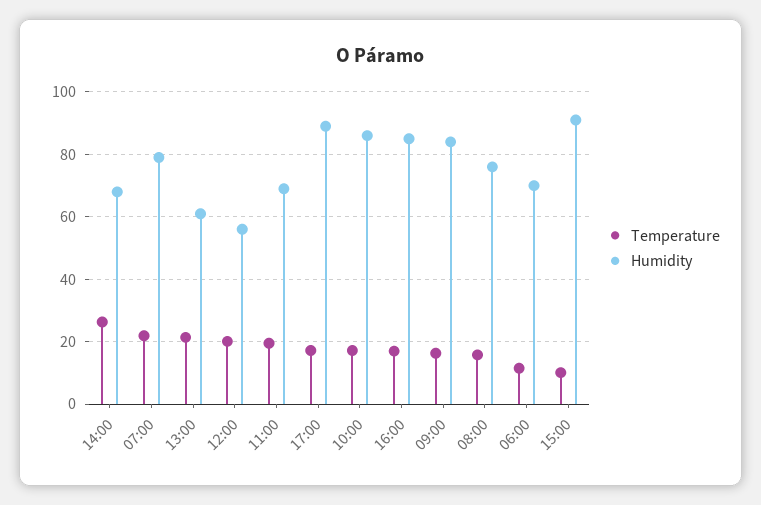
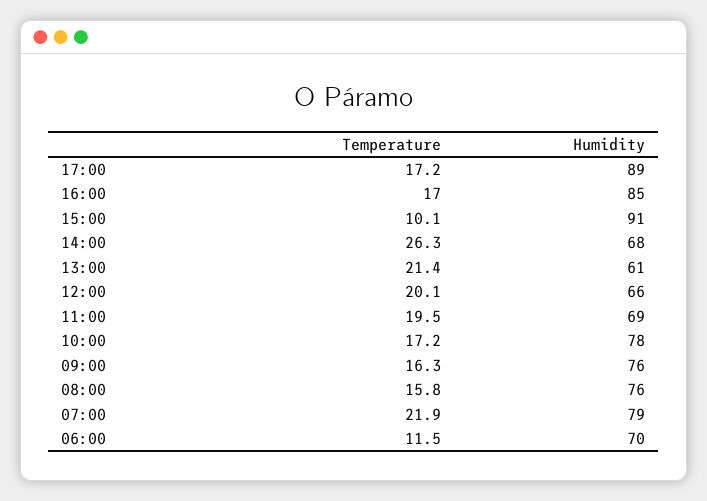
Humidity, 12:00: 56 -> 66
Humidity, 10:00: 86 -> 78
Humidity, 09:00: 84 -> 76

